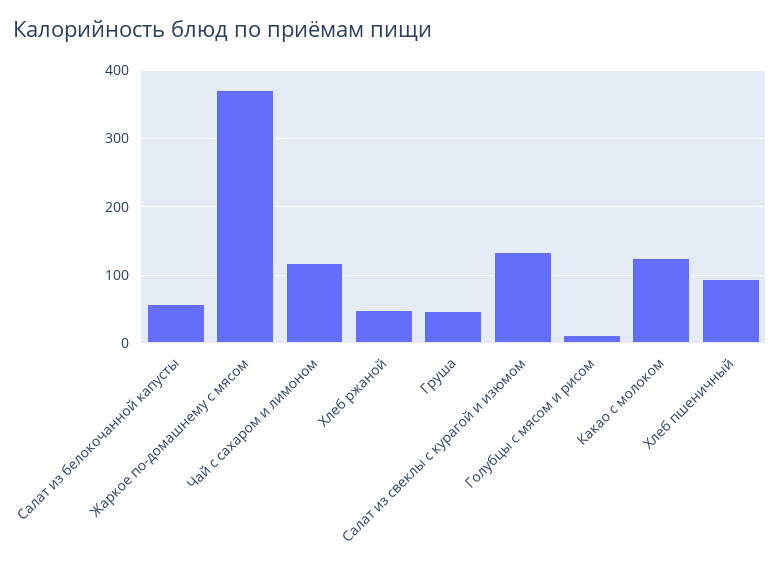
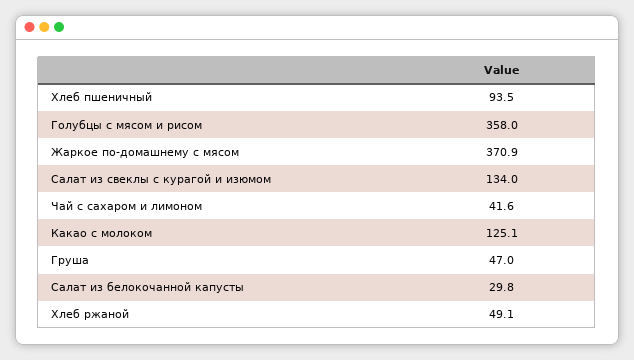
Салат из белокочанной капусты: 60 -> 29.8
Чай с сахаром и лимоном: 120 -> 41.6
Голубцы с мясом и рисом: 10 -> 358

